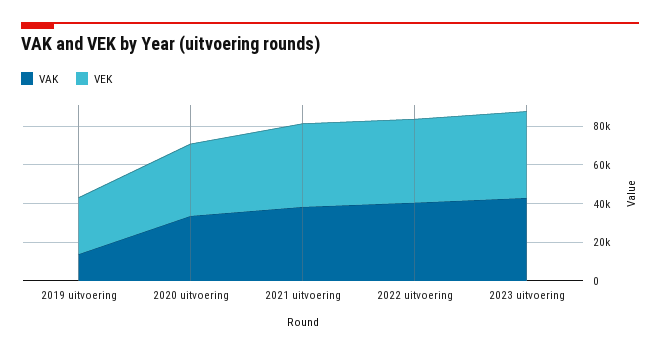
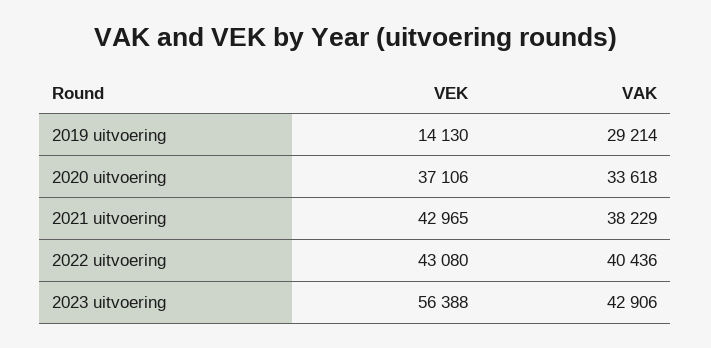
VAK, 2019 uitvoering: 15000 -> 29214
VEK, 2019 uitvoering: 30000 -> 14130
VEK, 2023 uitvoering: 45000 -> 56388

